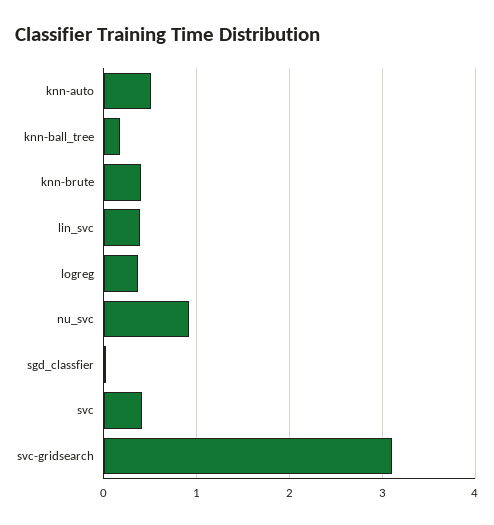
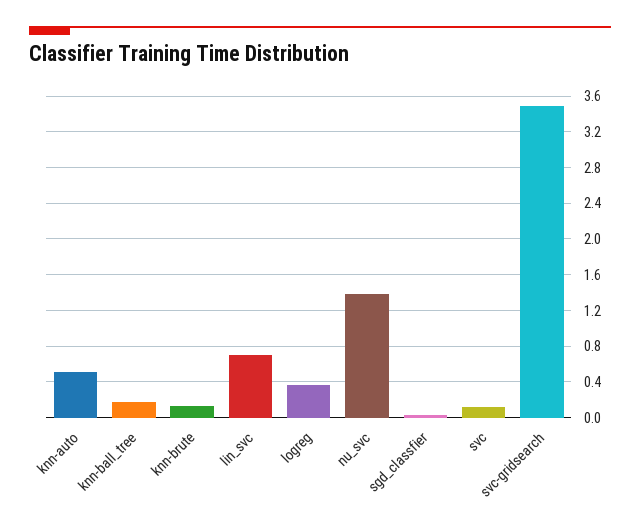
knn-brute: 0.4 -> 0.1
lin_svc: 0.4 -> 0.7
nu_svc: 0.9 -> 1.4
svc: 0.4 -> 0.1
svc-gridsearch: 3.1 -> 3.5

